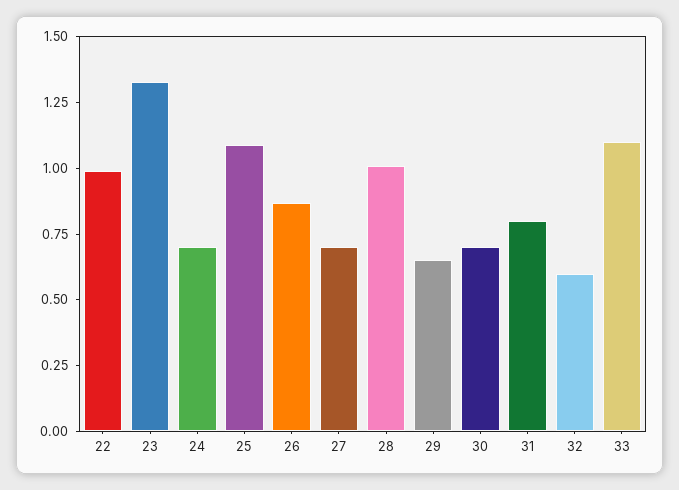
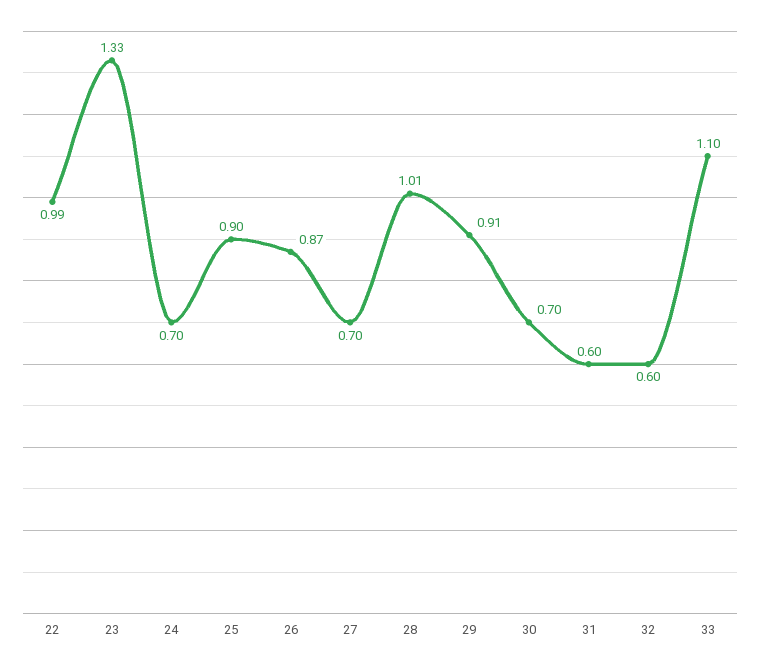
25: 1.1 -> 0.9
29: 0.65 -> 0.91
31: 0.8 -> 0.6

